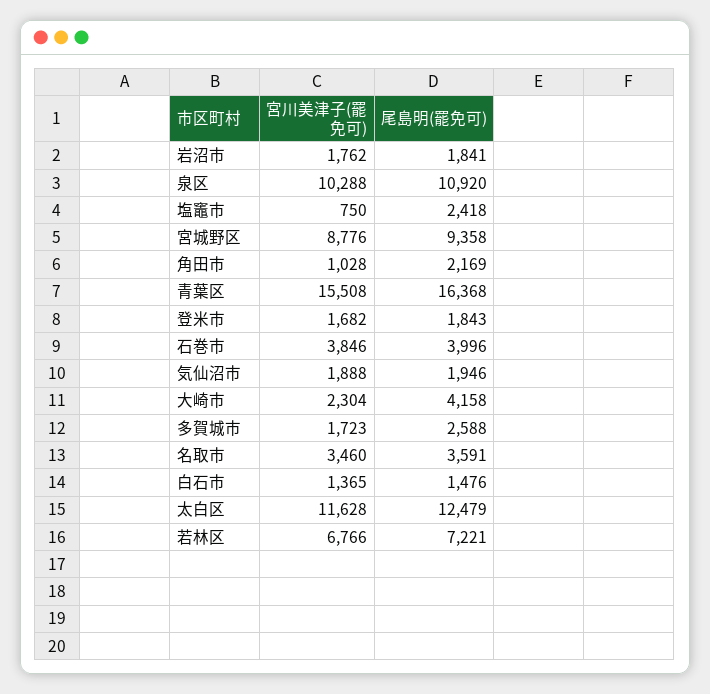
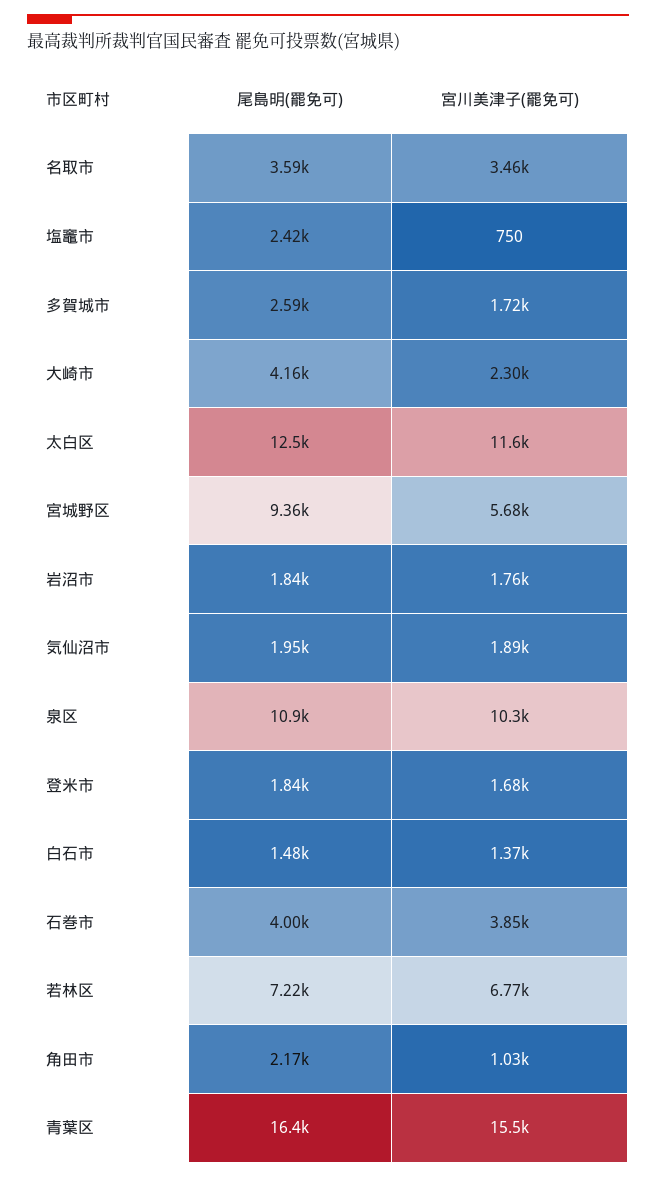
宮川美津子(罷免可), 宮城野区: 8776 -> 5680

